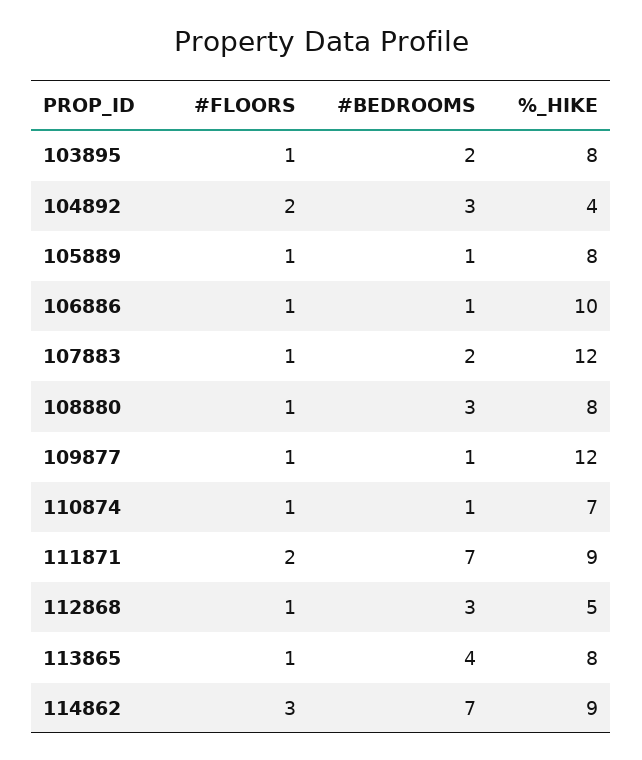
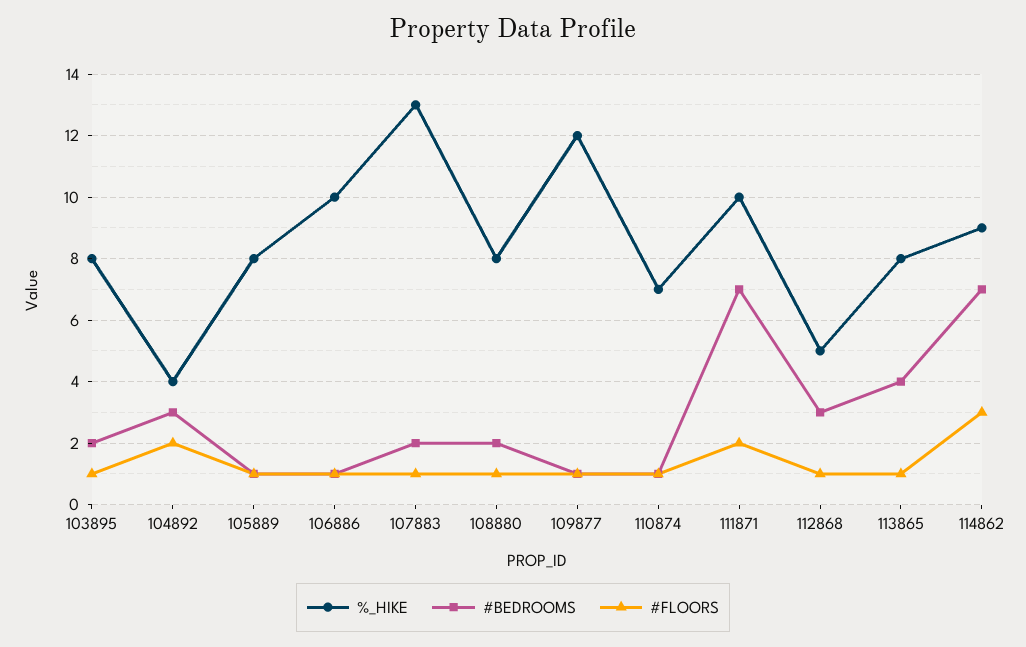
%_HIKE, 107883: 12 -> 13
#BEDROOMS, 108880: 3 -> 2
%_HIKE, 111871: 9 -> 10

